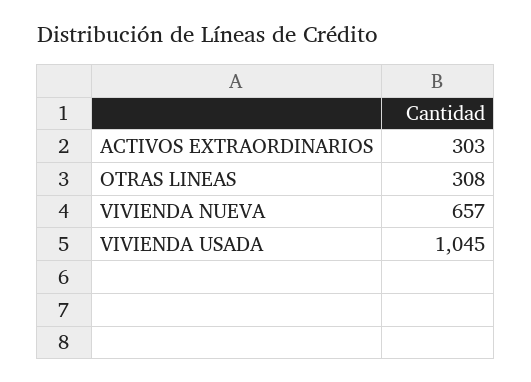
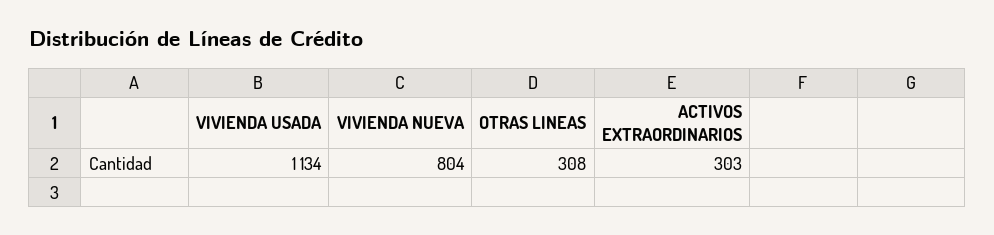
VIVIENDA NUEVA: 657 -> 804
VIVIENDA USADA: 1045 -> 1134

